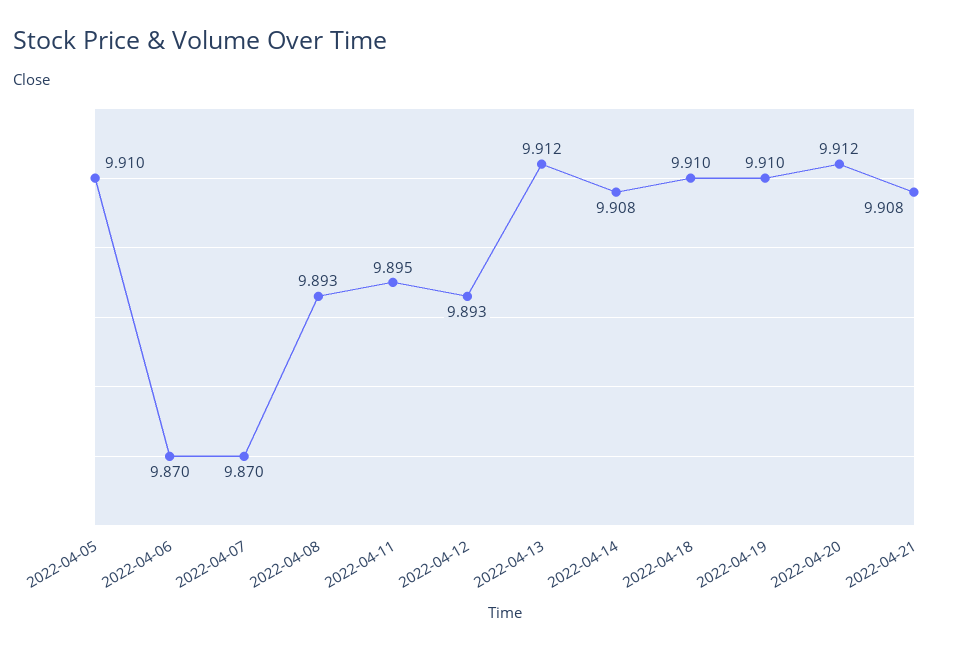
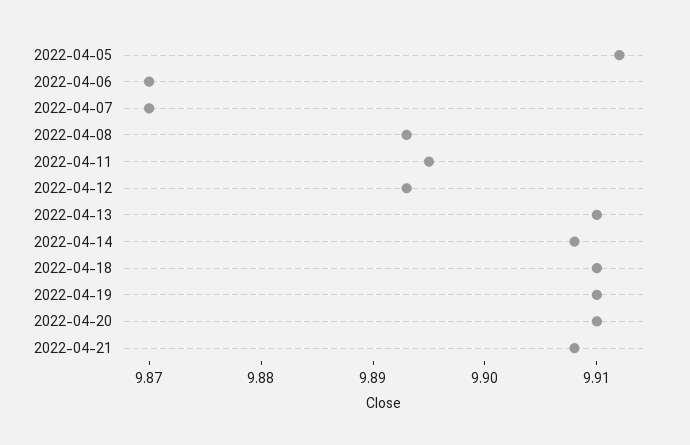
2022-04-05: 9.91 -> 9.912
2022-04-13: 9.912 -> 9.91
2022-04-20: 9.912 -> 9.91

